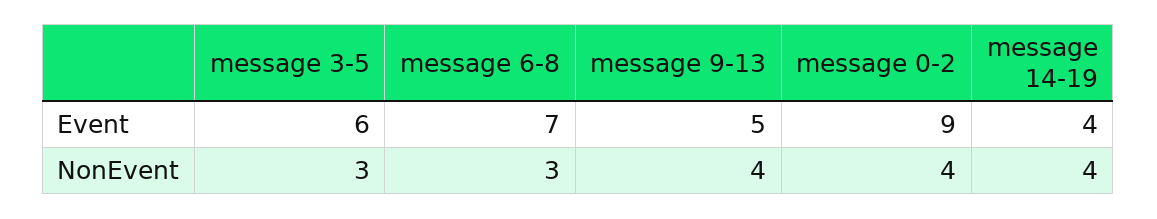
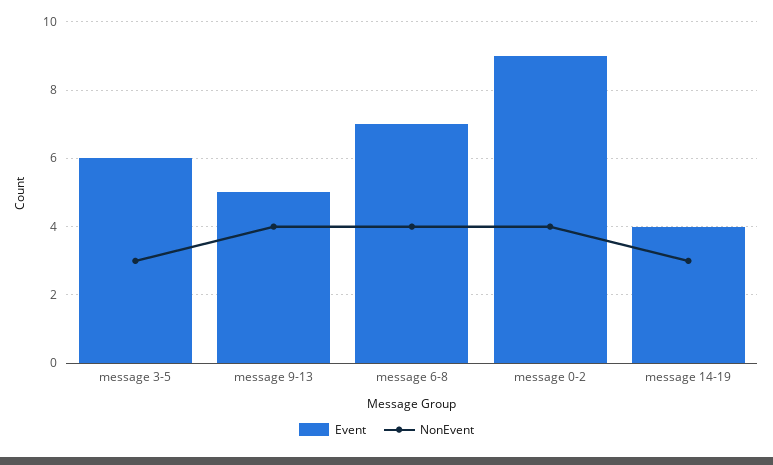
NonEvent, message 6-8: 3 -> 4
NonEvent, message 14-19: 4 -> 3

